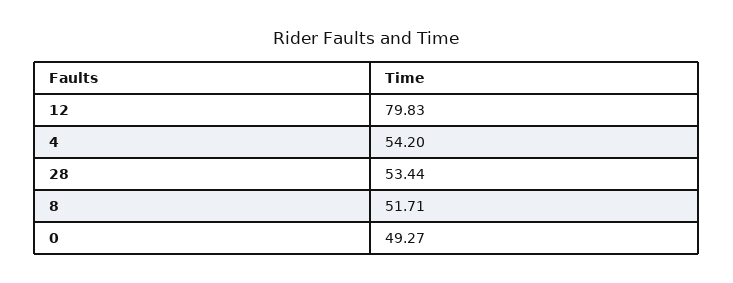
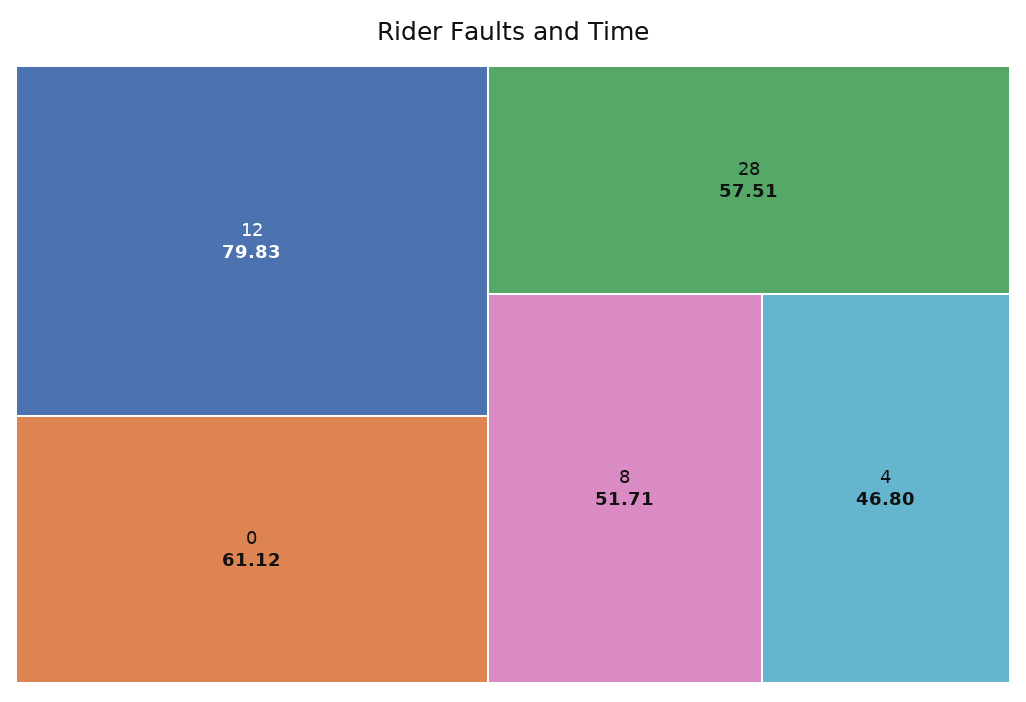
4: 54.2 -> 46.8
28: 53.44 -> 57.51
0: 49.27 -> 61.12

